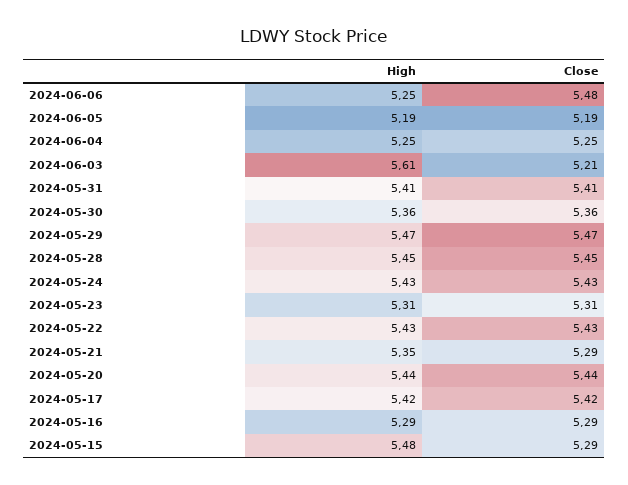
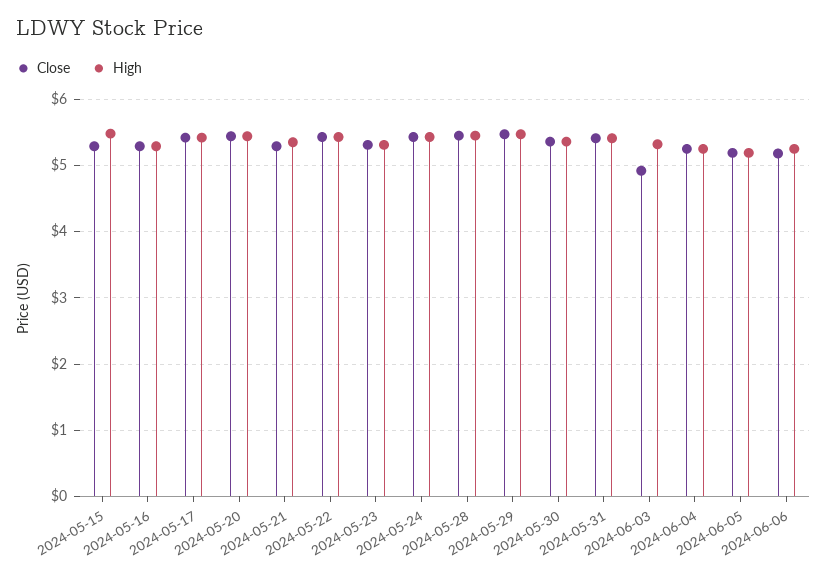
Close, 2024-06-06: 5.48 -> 5.2
High, 2024-06-03: 5.61 -> 5.3
Close, 2024-06-03: 5.21 -> 4.9

